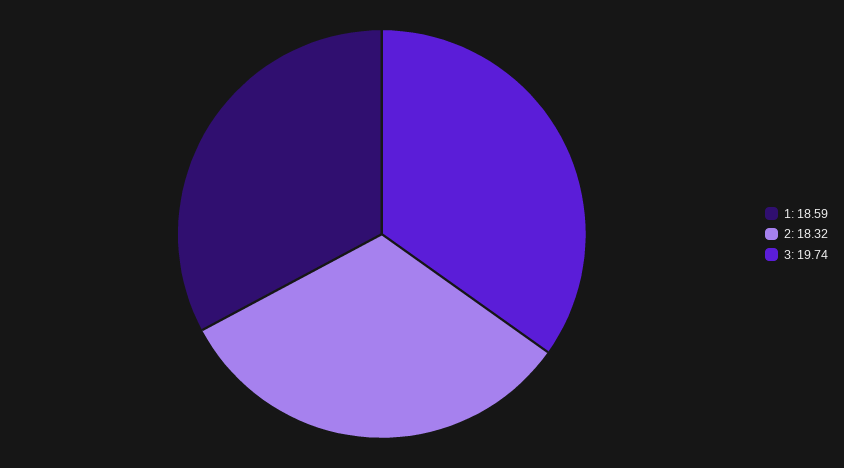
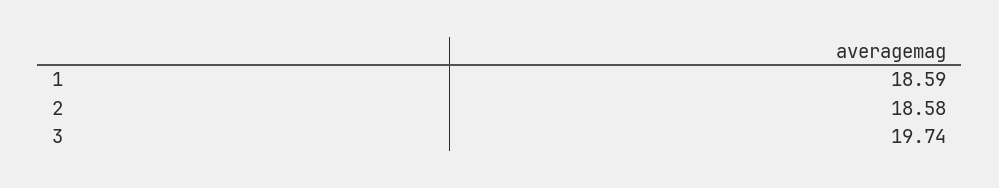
2: 18.32 -> 18.58

